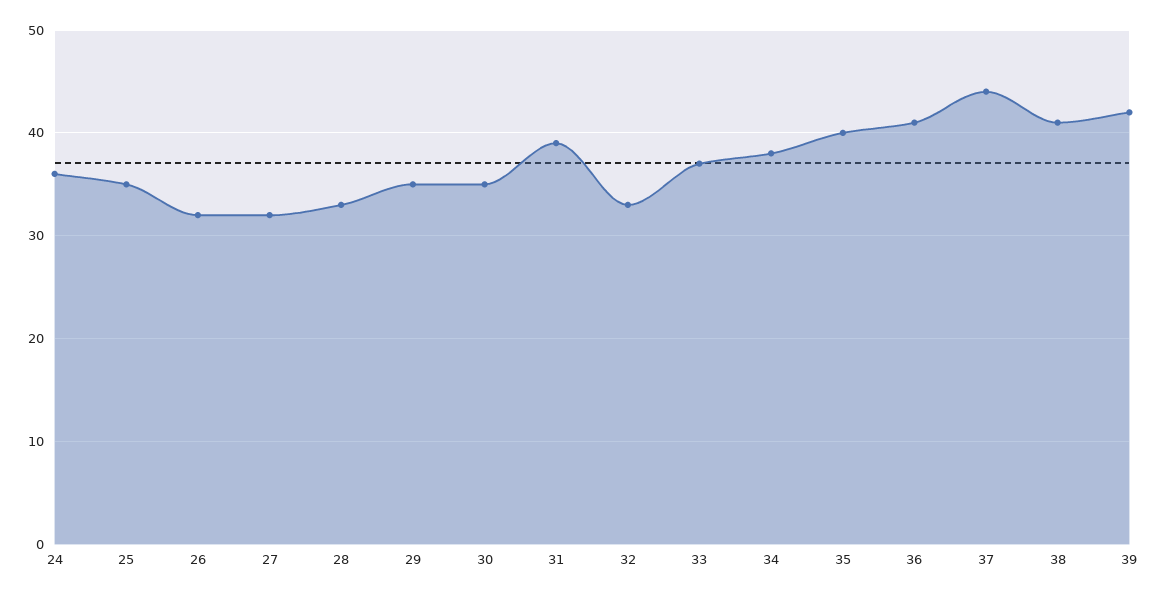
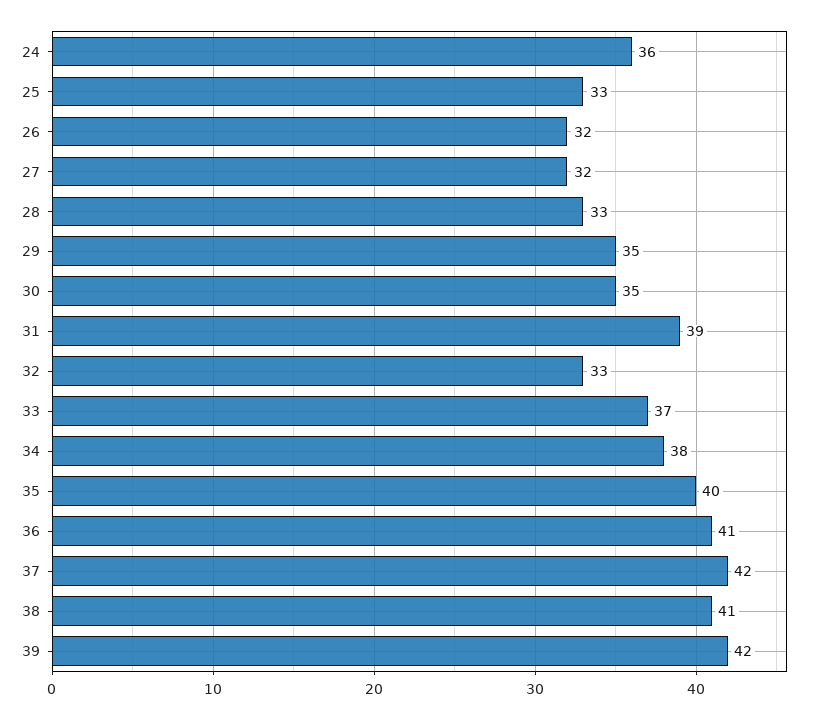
25: 35 -> 33
37: 44 -> 42

